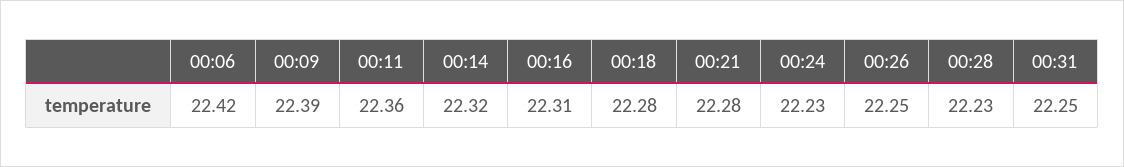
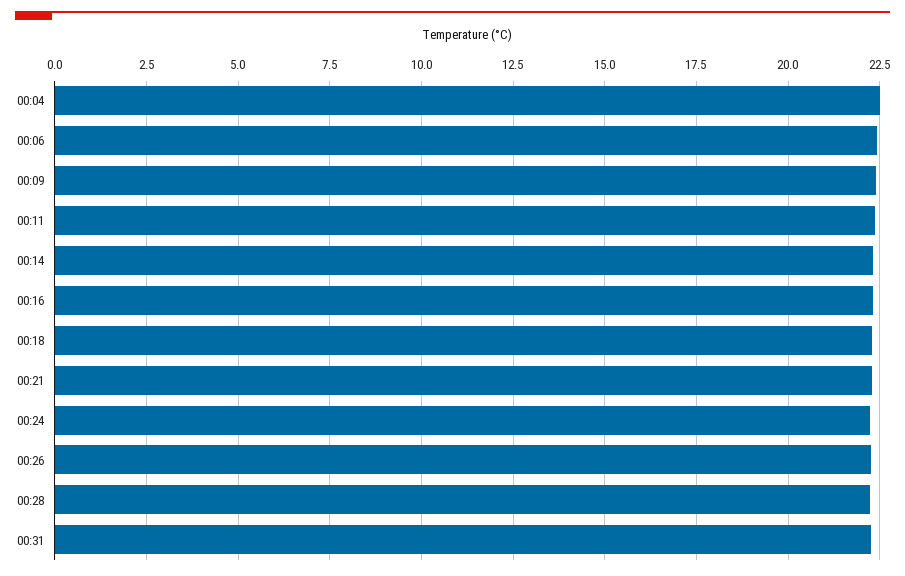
00:04: none -> 22.5

